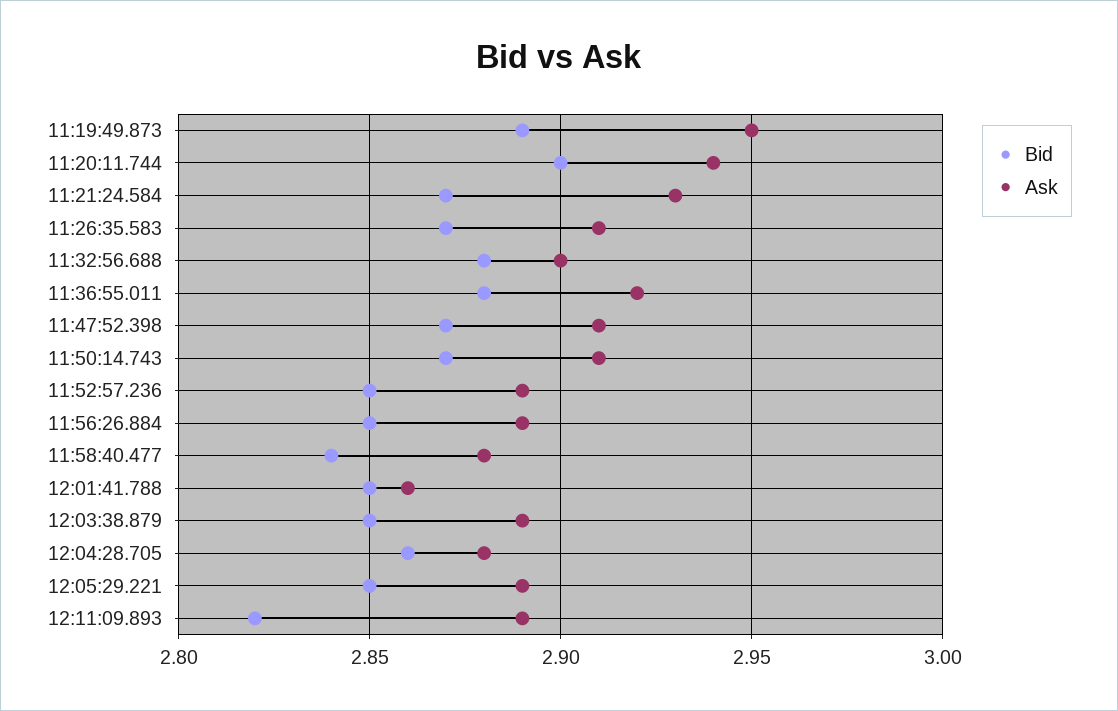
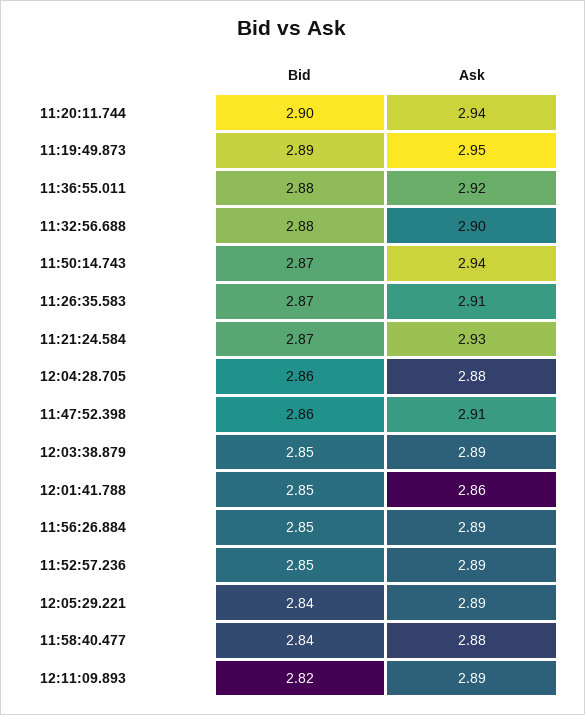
Bid, 11:47:52.398: 2.87 -> 2.86
Ask, 11:50:14.743: 2.91 -> 2.94
Bid, 12:05:29.221: 2.85 -> 2.84

